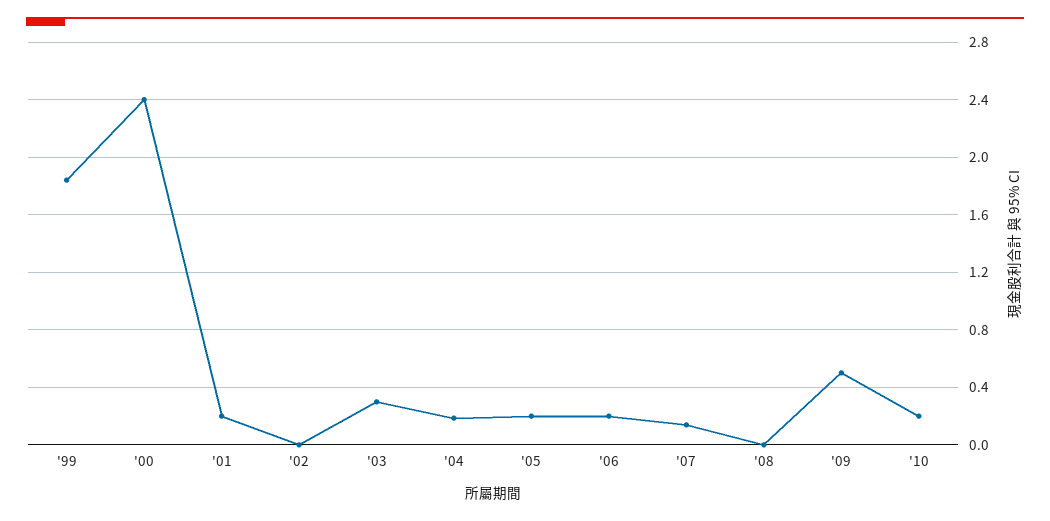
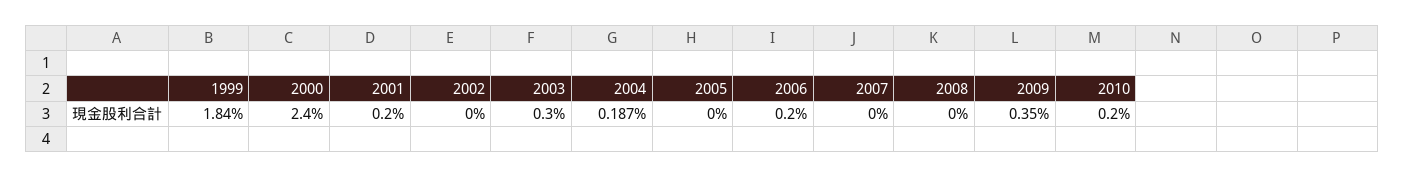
'05: 0.2 -> 0
'07: 0.15 -> 0
'09: 0.5 -> 0.35

